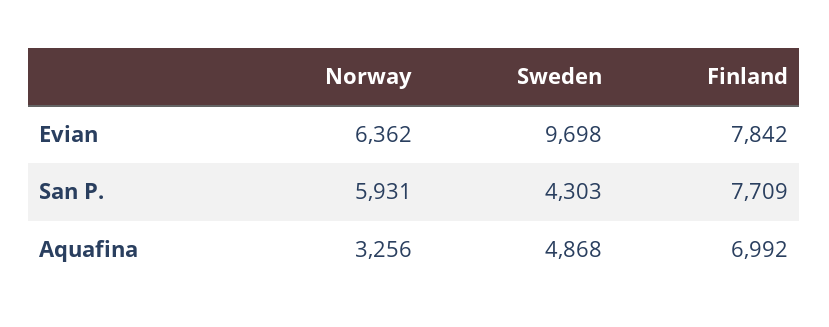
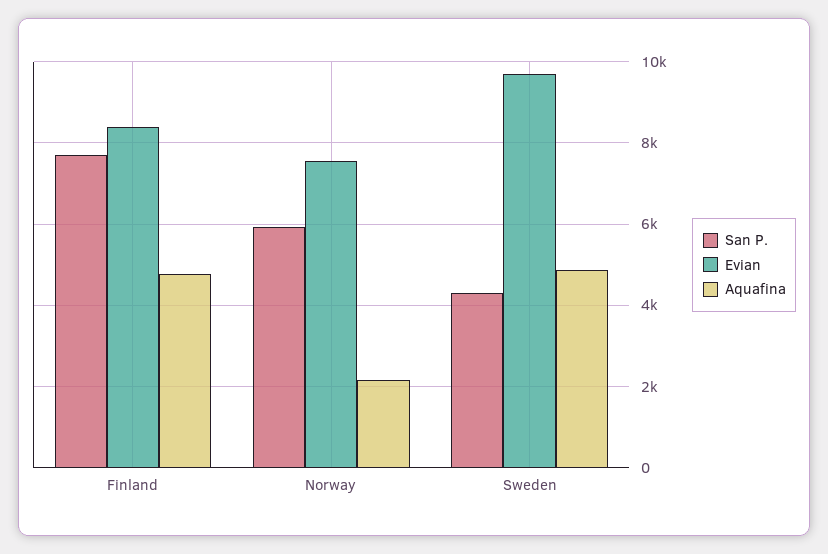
Evian, Norway: 6362 -> 7600
Evian, Finland: 7842 -> 8400
Aquafina, Norway: 3256 -> 2200
Aquafina, Finland: 6992 -> 4800

